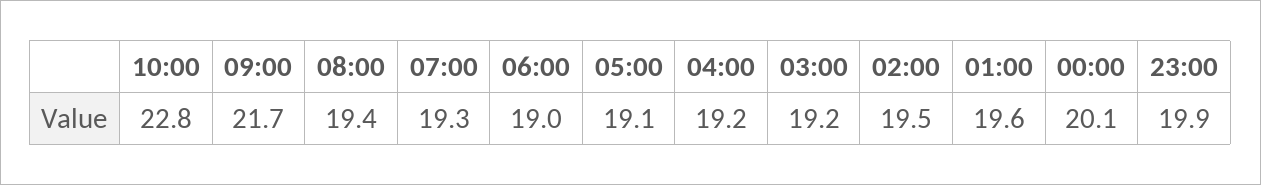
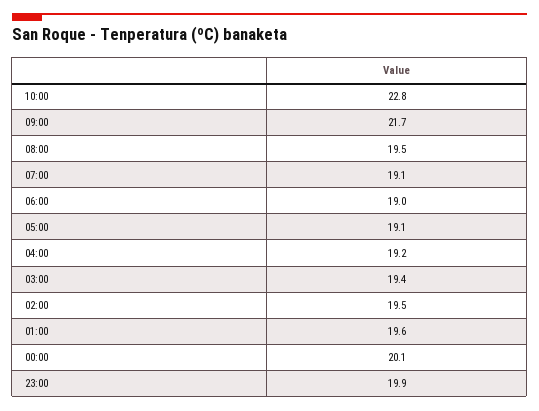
08:00: 19.4 -> 19.5
07:00: 19.3 -> 19.1
03:00: 19.2 -> 19.4

